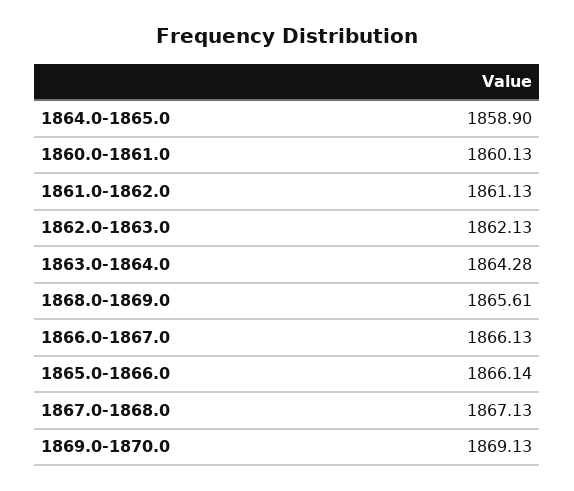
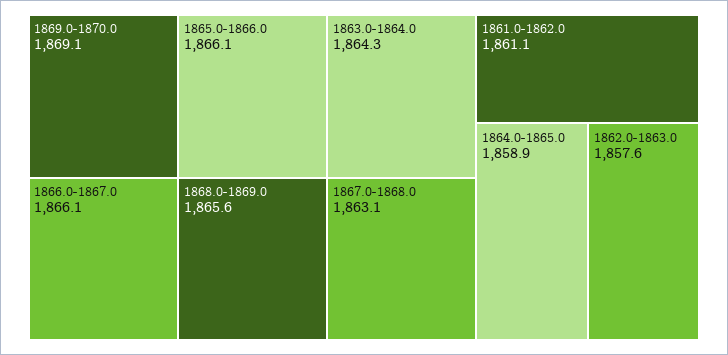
1860.0-1861.0: 1860.13 -> none
1862.0-1863.0: 1862.13 -> 1857.6
1867.0-1868.0: 1867.13 -> 1863.1

